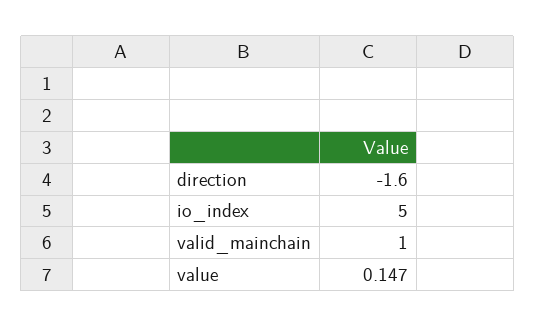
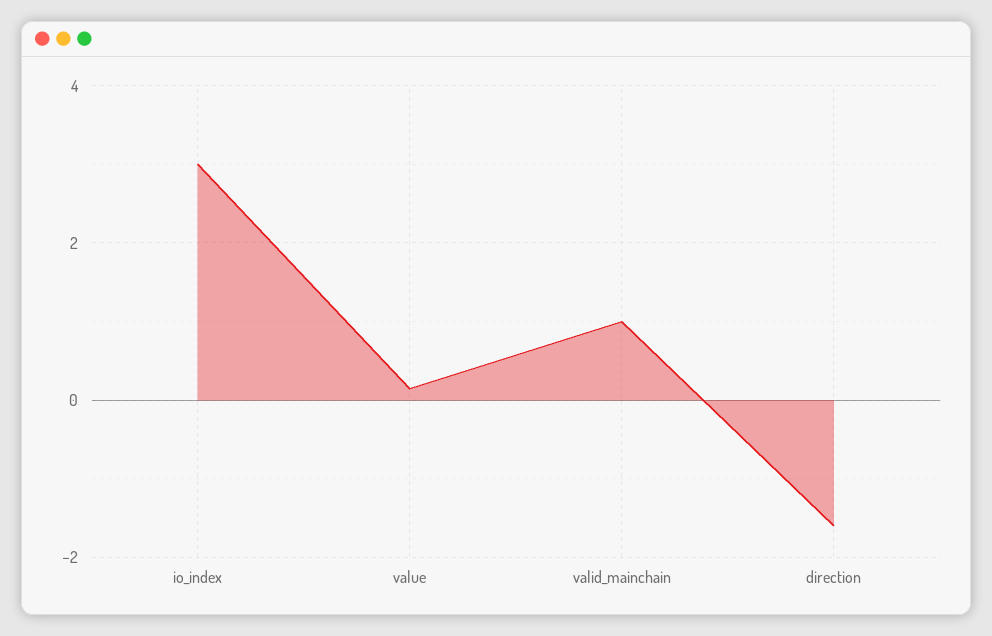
io_index: 5 -> 3

